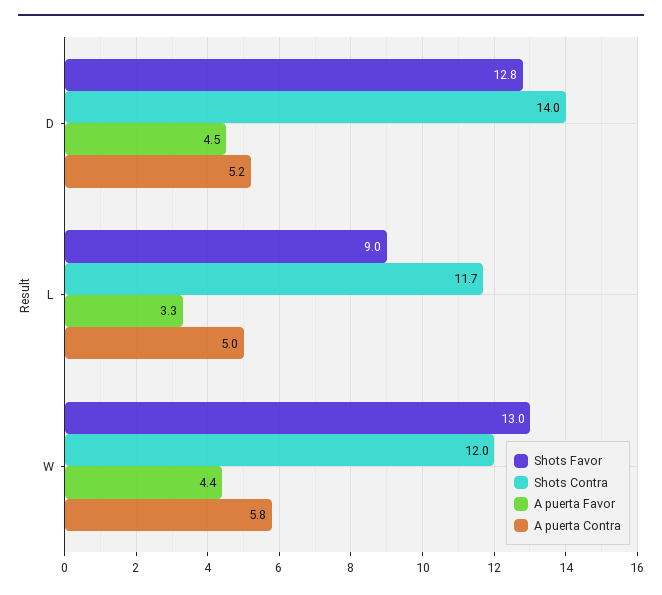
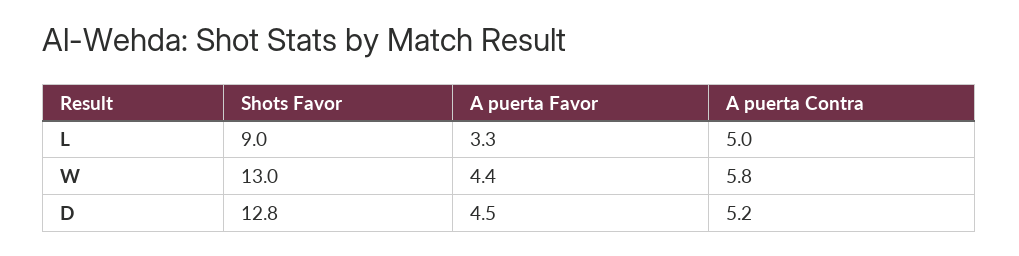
Shots Contra, D: 14 -> none
Shots Contra, L: 11.7 -> none
Shots Contra, W: 12 -> none

